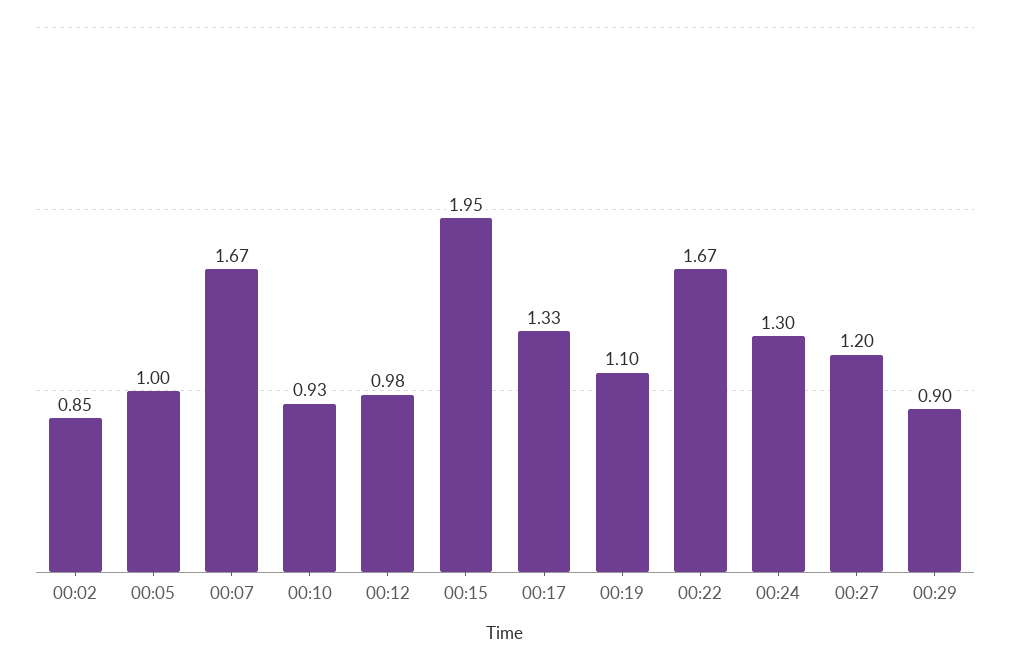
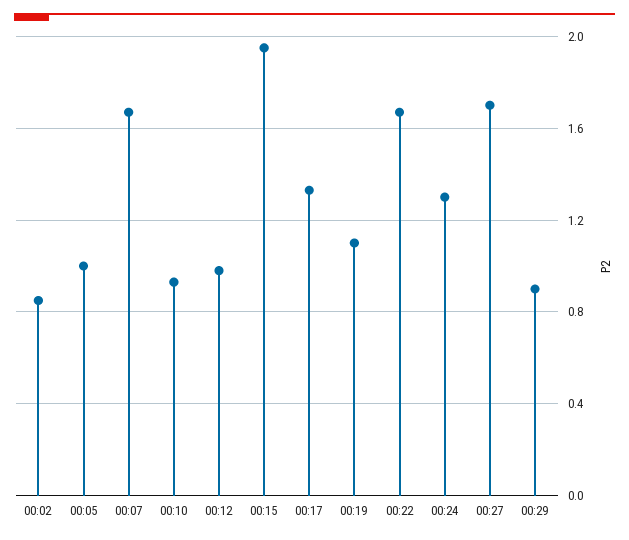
00:27: 1.2 -> 1.7

